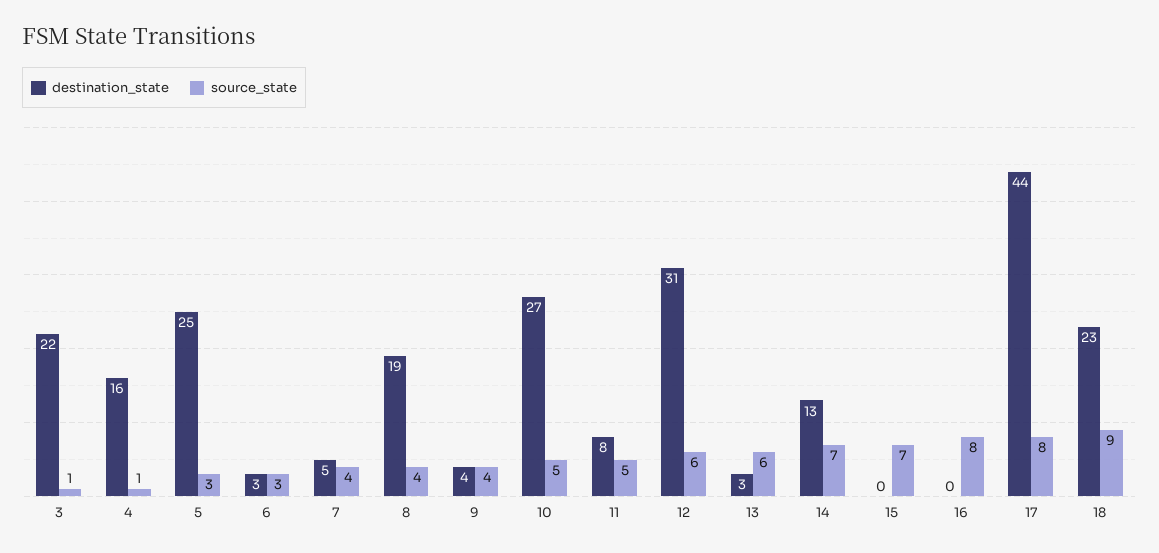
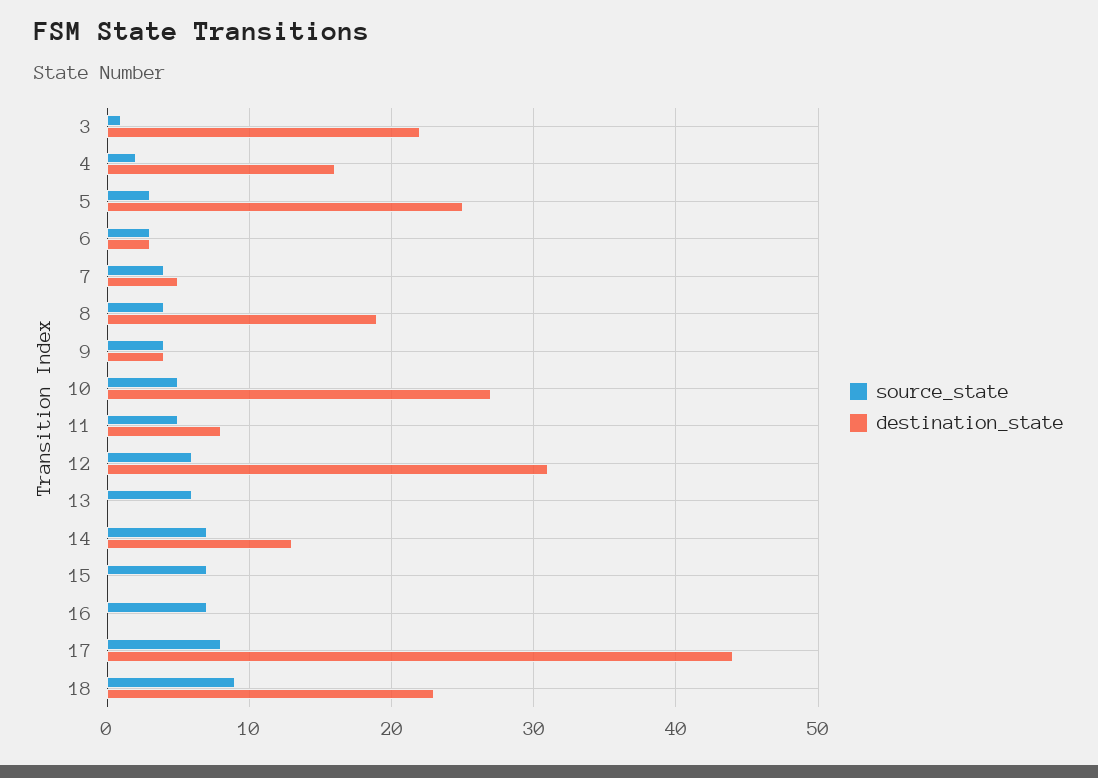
source_state, 4: 1 -> 2
destination_state, 13: 3 -> 0
source_state, 16: 8 -> 7

